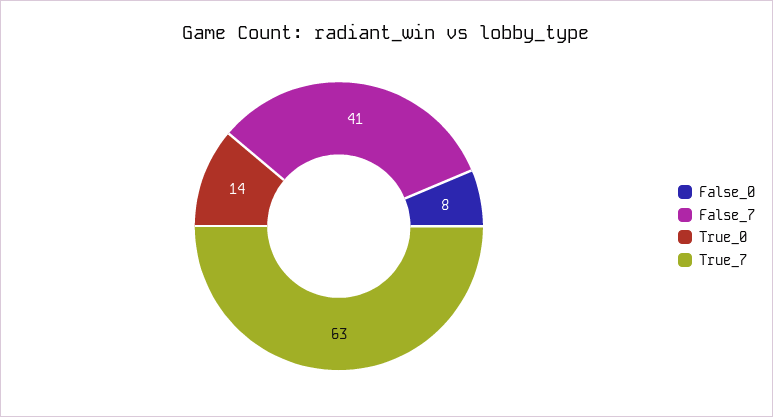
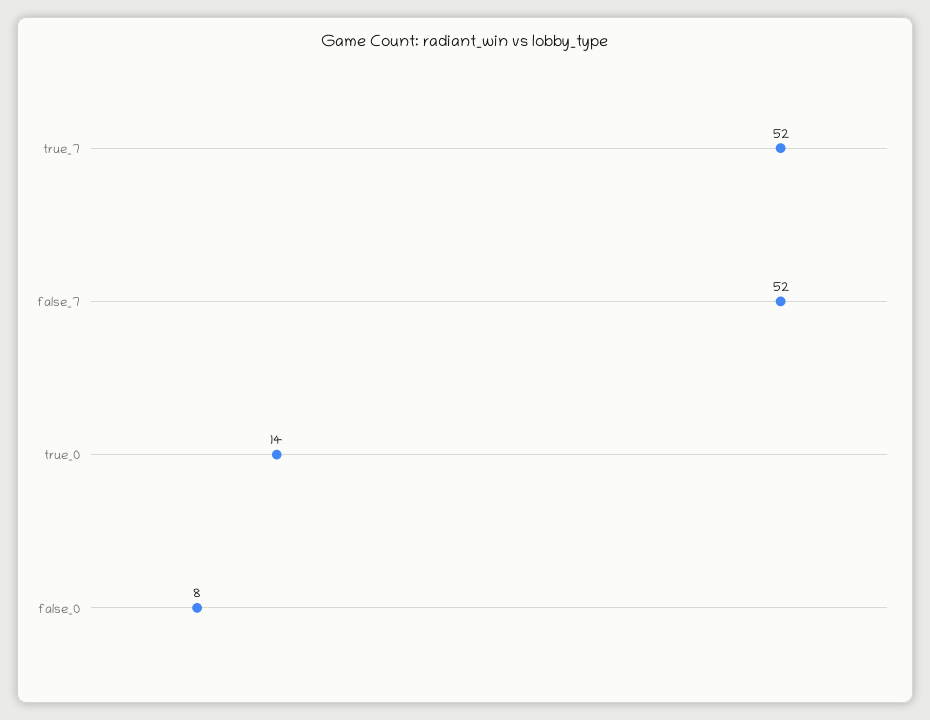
False_7: 41 -> 52
True_7: 63 -> 52

